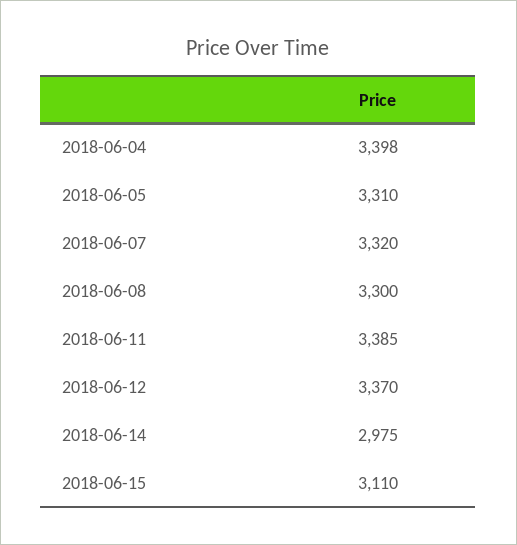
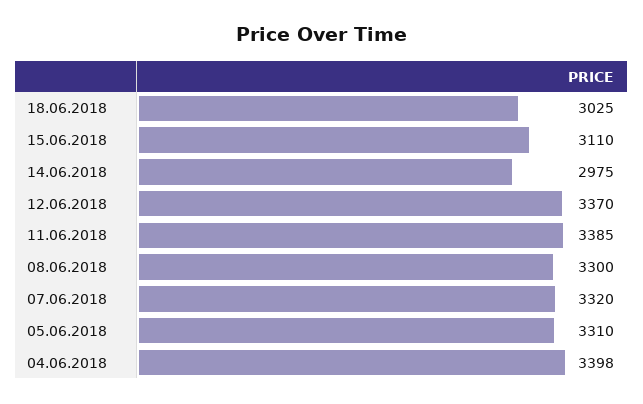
18.06.2018: none -> 3025

